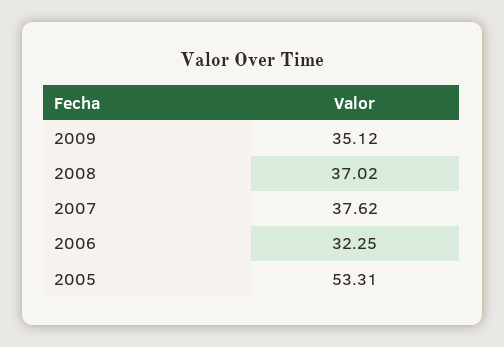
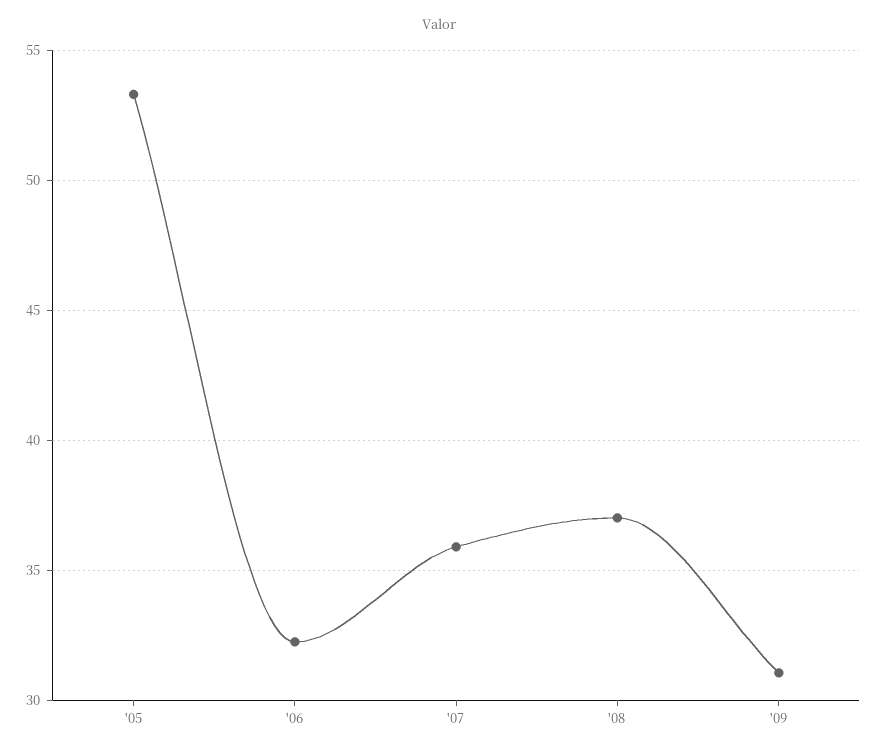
2009: 35.12 -> 31
2007: 37.62 -> 36

